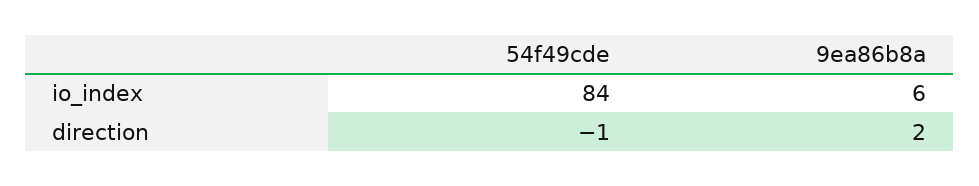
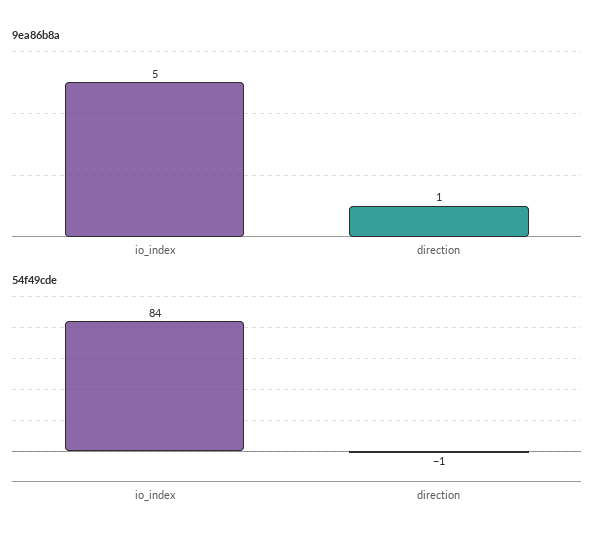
9ea86b8a, io_index: 6 -> 5
9ea86b8a, direction: 2 -> 1

